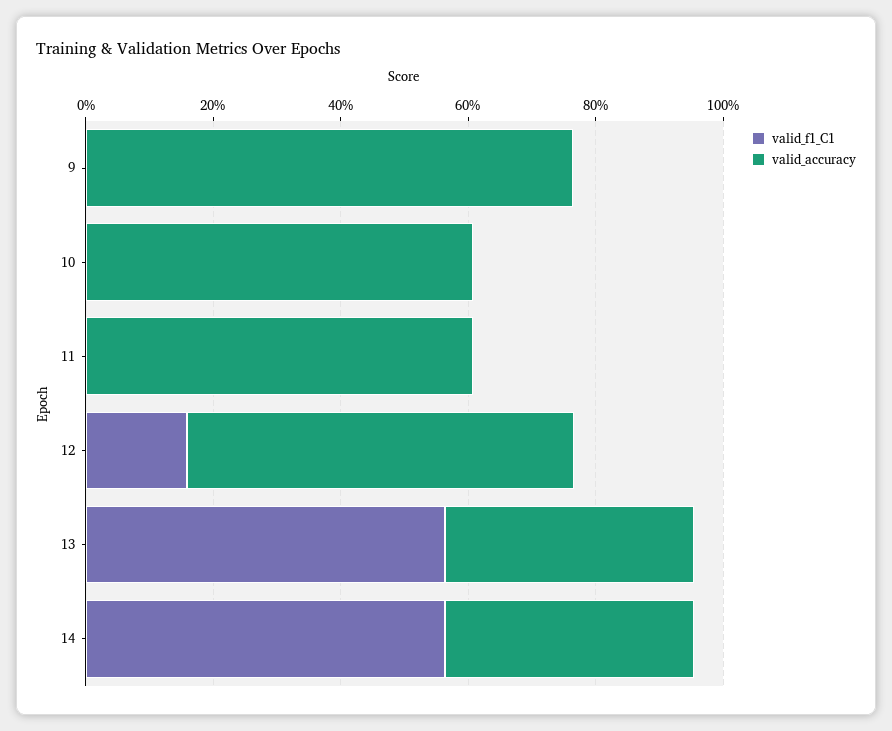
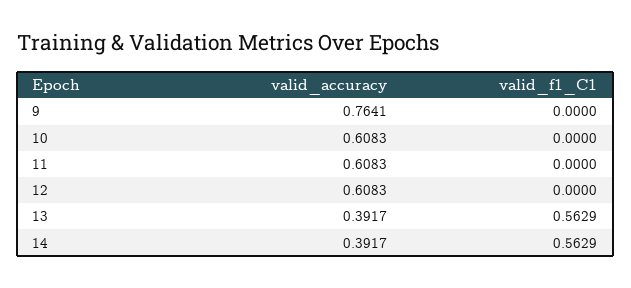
valid_f1_C1, 12: 0.15 -> 0

